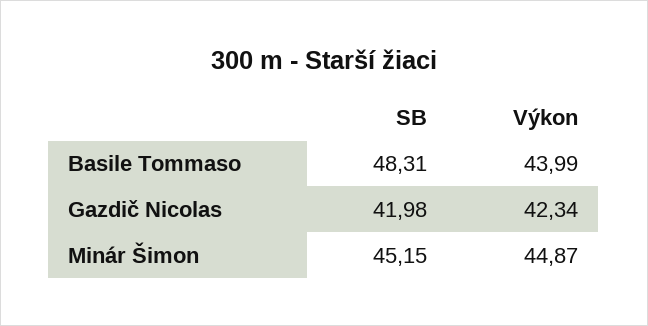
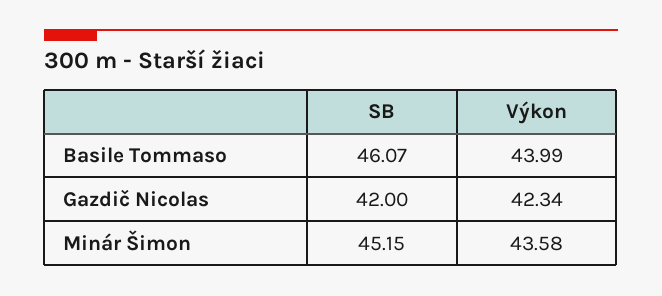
SB, Basile Tommaso: 48.31 -> 46.07
SB, Gazdič Nicolas: 41.98 -> 42
Výkon, Minár Šimon: 44.87 -> 43.58

